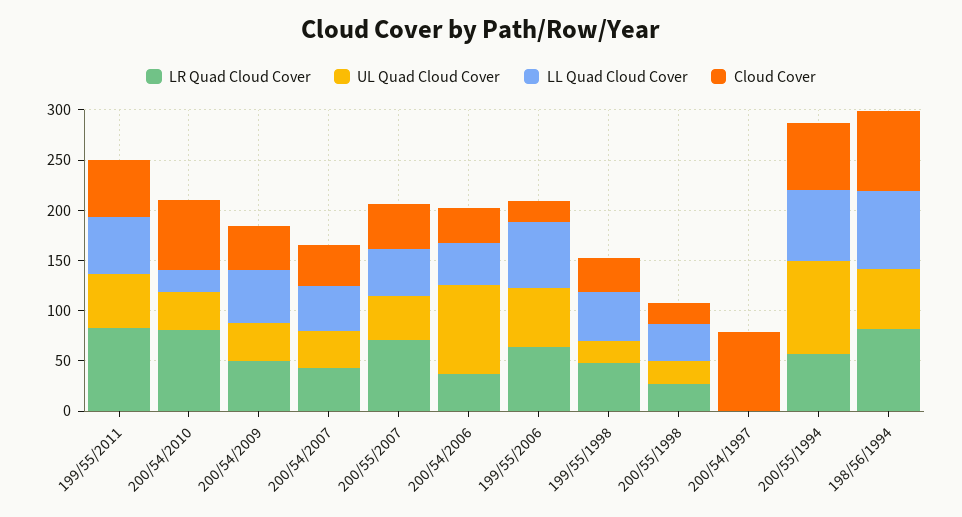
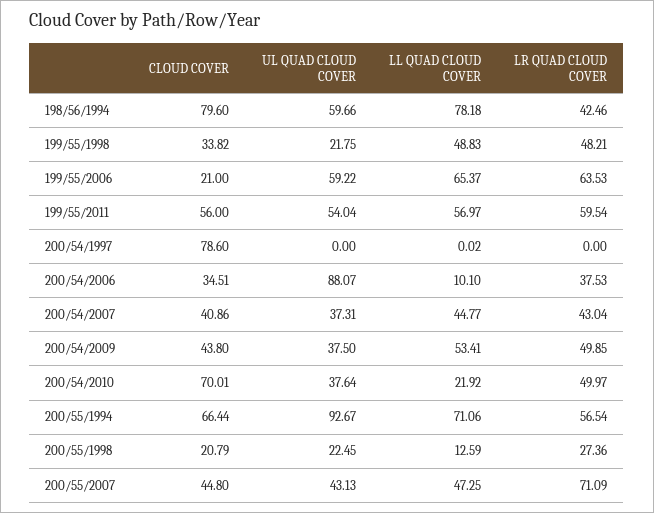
LR Quad Cloud Cover, 199/55/2011: 80 -> 59.54
LR Quad Cloud Cover, 200/54/2010: 80 -> 49.97
LL Quad Cloud Cover, 200/54/2006: 40 -> 10.1
LL Quad Cloud Cover, 200/55/1998: 40 -> 12.59
LR Quad Cloud Cover, 198/56/1994: 80 -> 42.46

